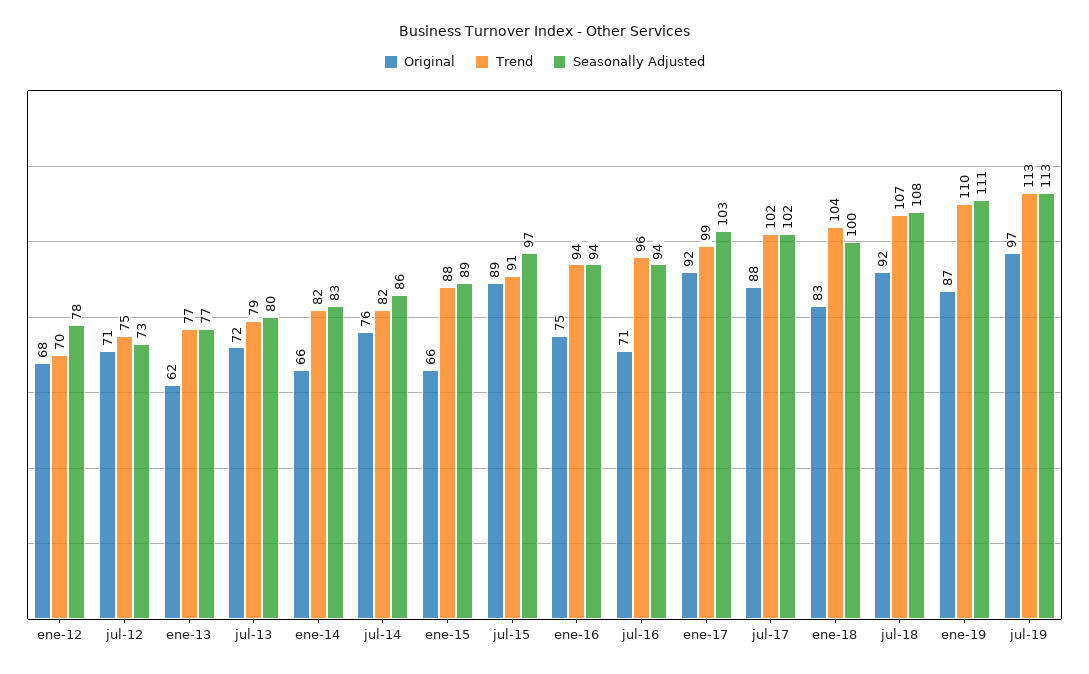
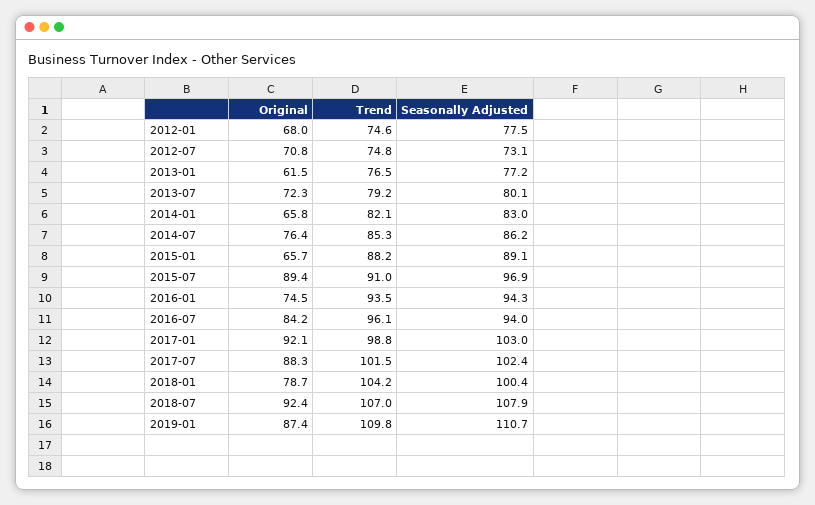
Trend, ene-12: 70 -> 74.6
Trend, jul-14: 82 -> 85.3
Original, jul-16: 71 -> 84.2
Original, ene-18: 83 -> 78.7
Original, jul-19: 97 -> none
Trend, jul-19: 113 -> none
Seasonally Adjusted, jul-19: 113 -> none

